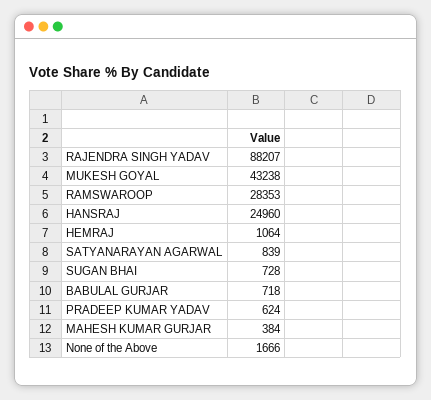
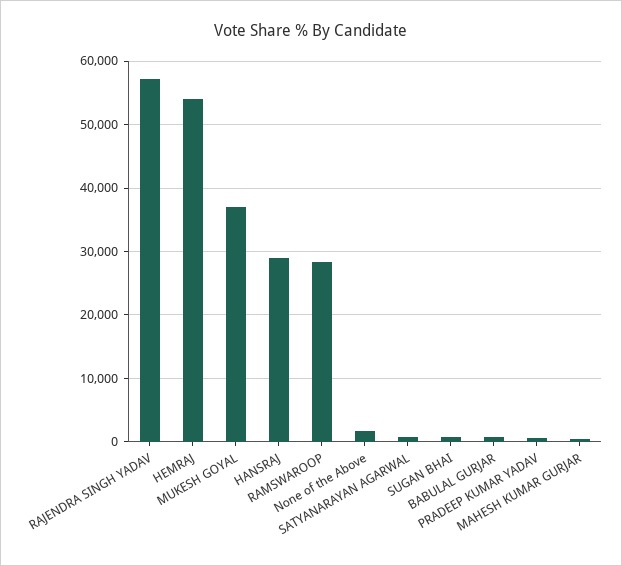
RAJENDRA SINGH YADAV: 88207 -> 57000
MUKESH GOYAL: 43238 -> 37000
HANSRAJ: 24960 -> 29000
HEMRAJ: 1064 -> 54000

